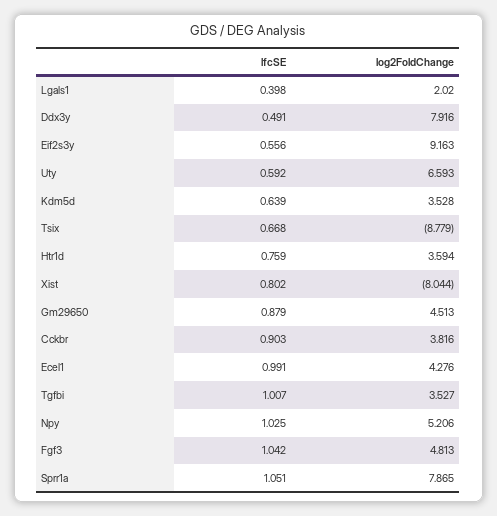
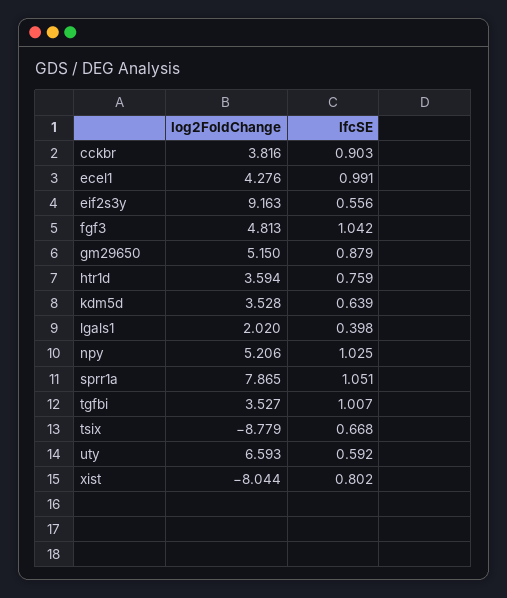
lfcSE, Ddx3y: 0.491 -> none
log2FoldChange, Ddx3y: 7.916 -> none
log2FoldChange, Gm29650: 4.513 -> 5.15

